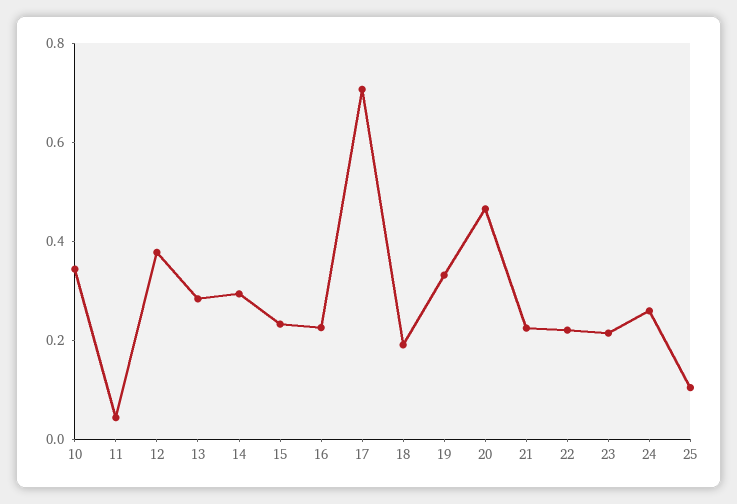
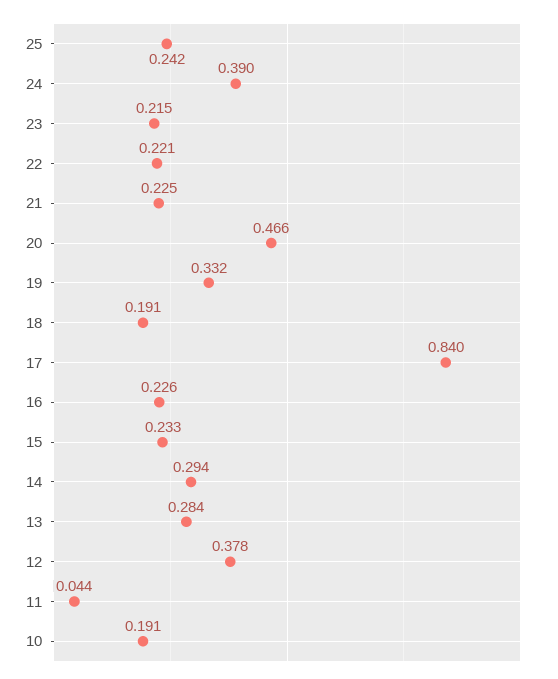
10: 0.35 -> 0.191
17: 0.7 -> 0.84
24: 0.25 -> 0.39
25: 0.1 -> 0.242

